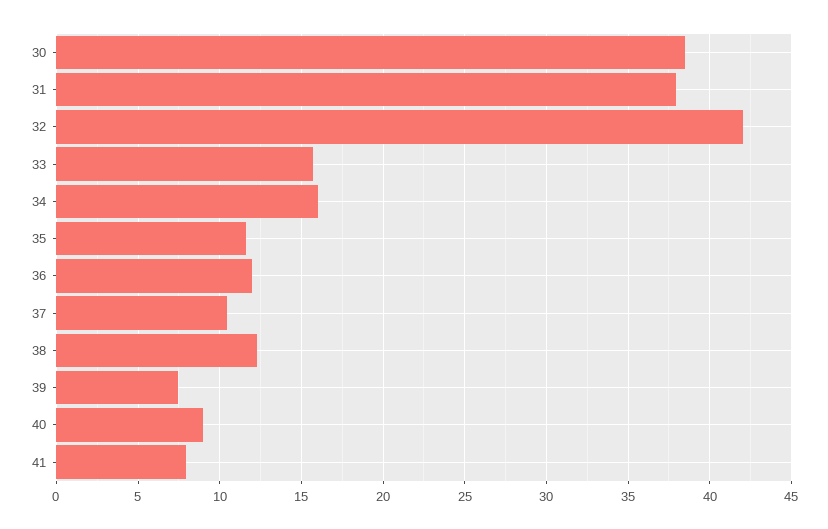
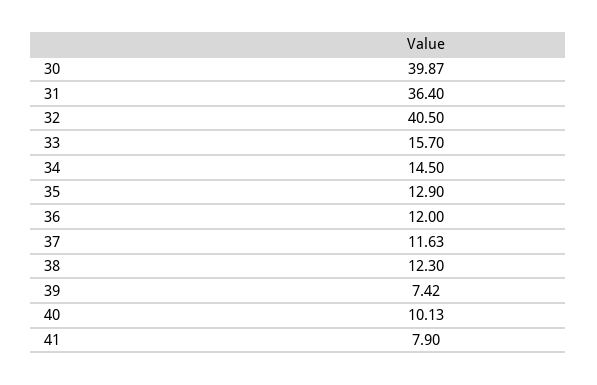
30: 38.5 -> 39.87
31: 38 -> 36.4
32: 42 -> 40.5
34: 16 -> 14.5
35: 11.5 -> 12.9
37: 10.5 -> 11.63
40: 9 -> 10.13

